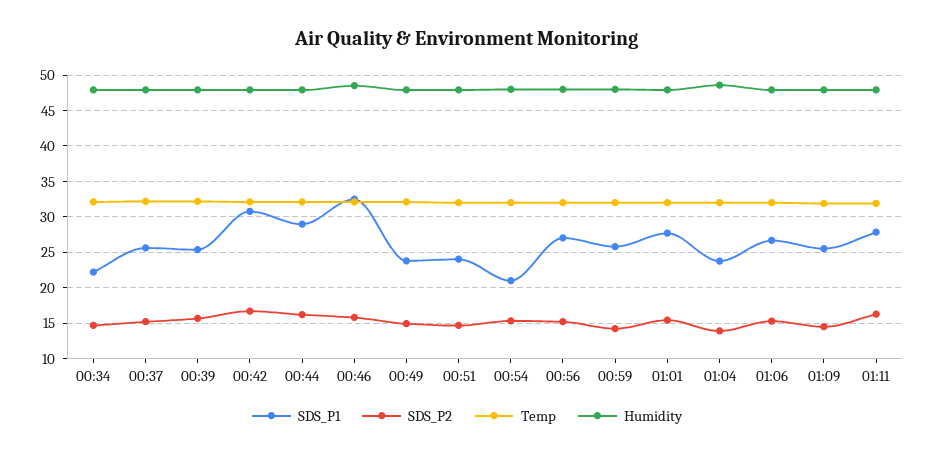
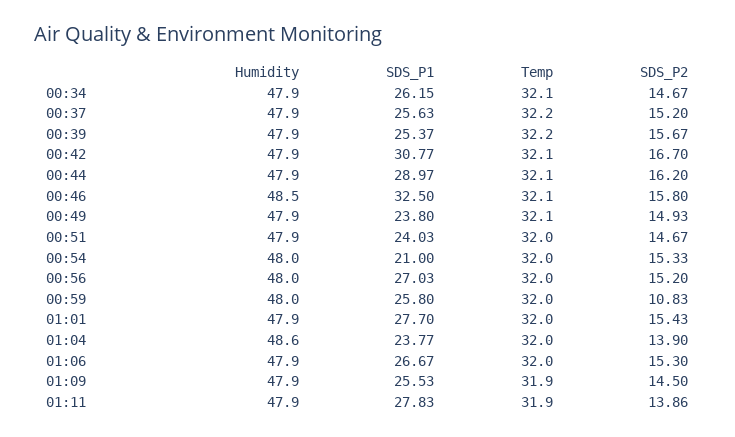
SDS_P1, 00:34: 22 -> 26.15
SDS_P2, 00:59: 14 -> 10.83
SDS_P2, 01:11: 16 -> 13.86

